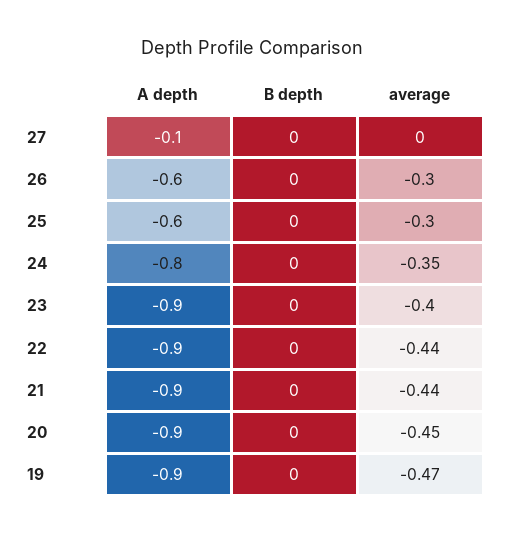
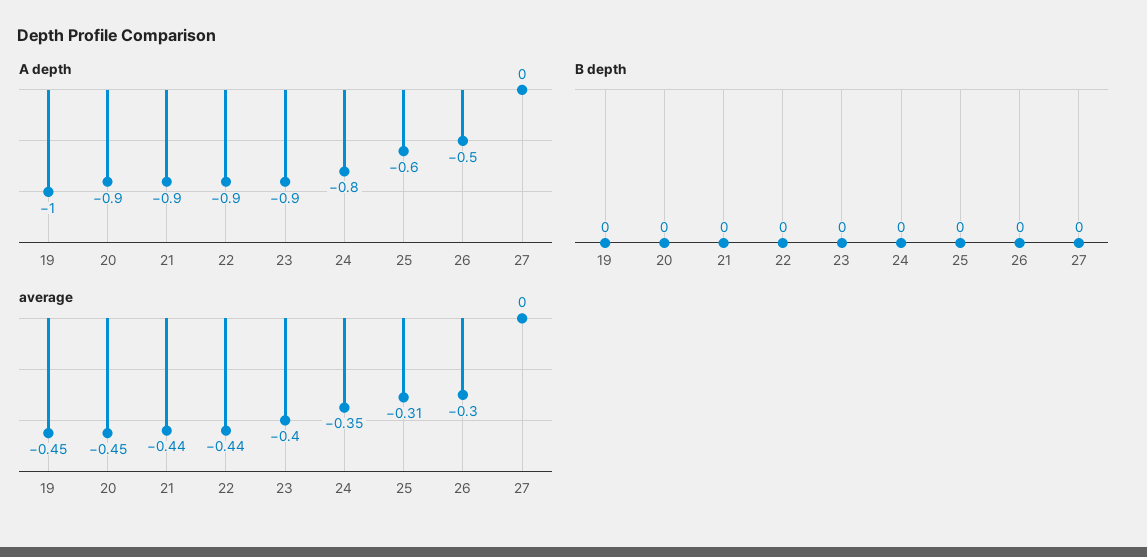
A depth, 27: -0.1 -> 0
A depth, 26: -0.6 -> -0.5
average, 25: -0.3 -> -0.31
A depth, 19: -0.9 -> -1
average, 19: -0.47 -> -0.45

